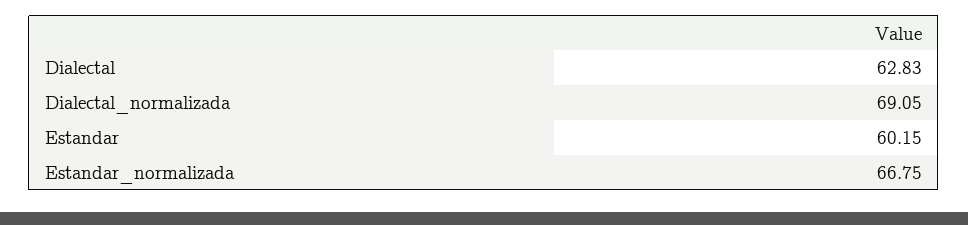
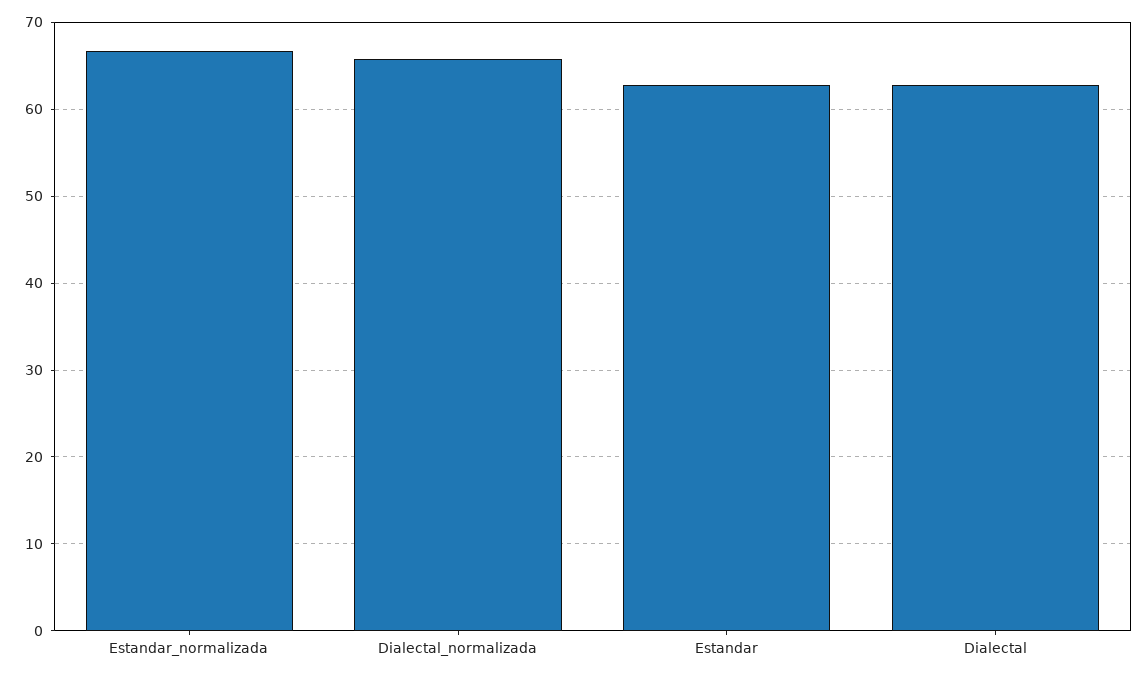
Dialectal_normalizada: 69.05 -> 66
Estandar: 60.15 -> 63

